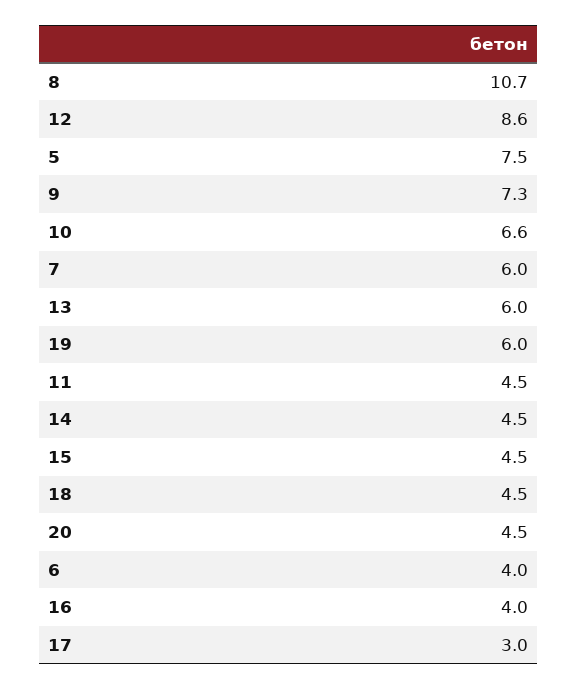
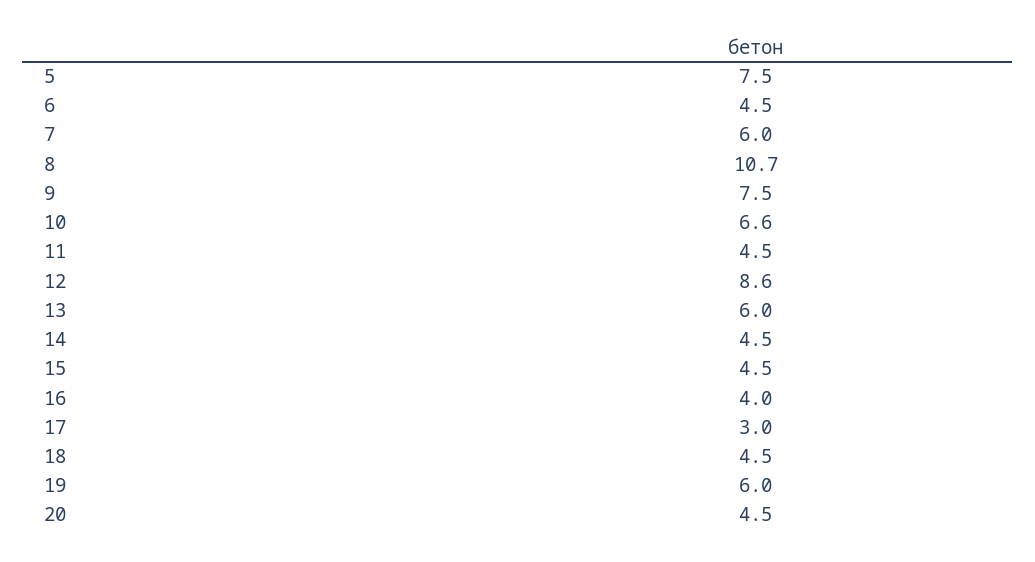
9: 7.3 -> 7.5
6: 4 -> 4.5

